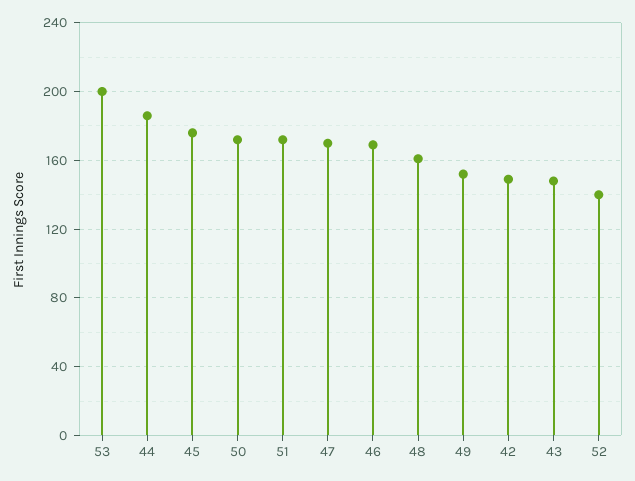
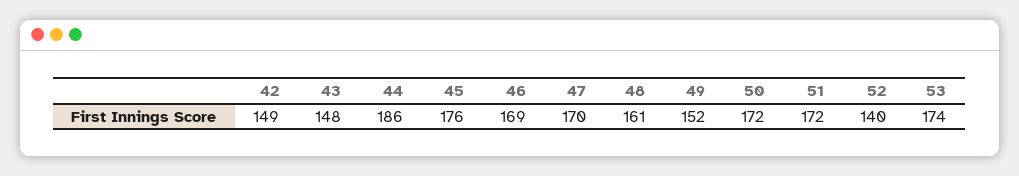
53: 200 -> 174

